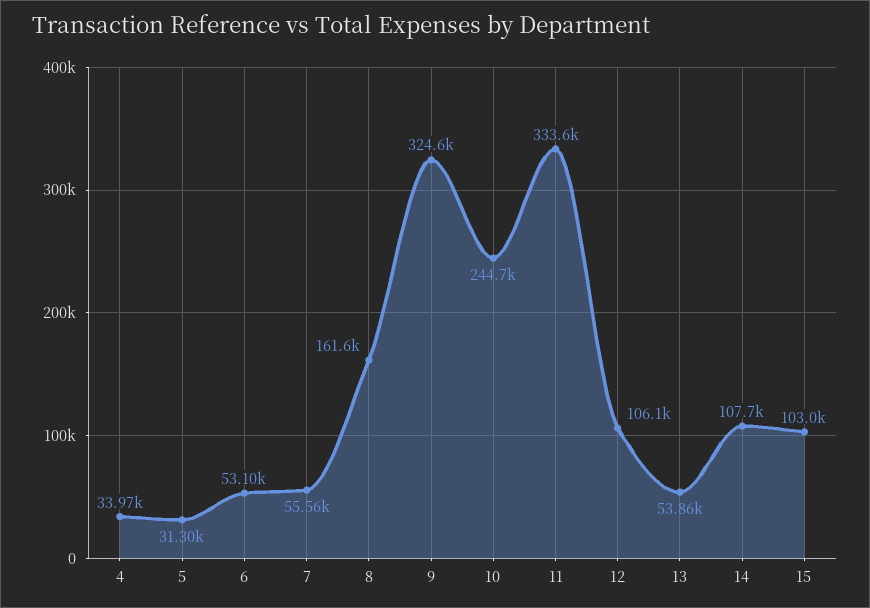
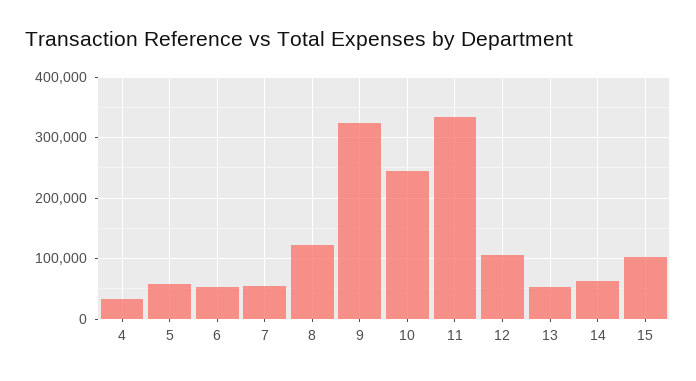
5: 31300 -> 60000
8: 161600 -> 120000
14: 107700 -> 60000

